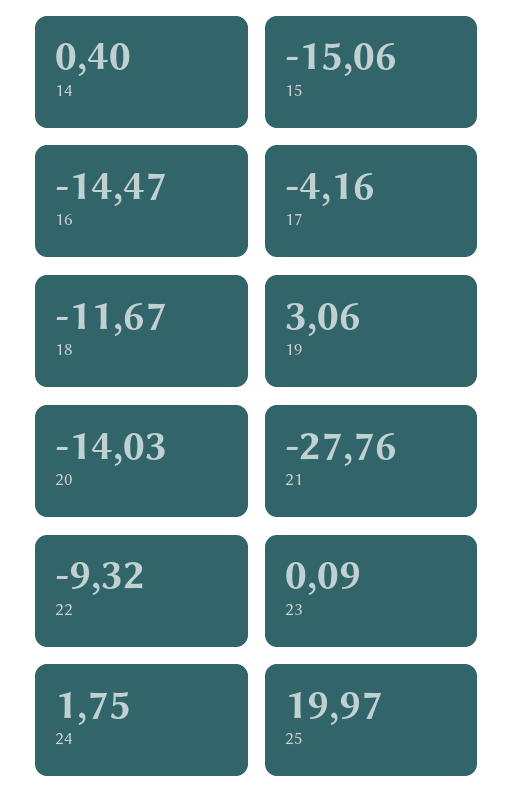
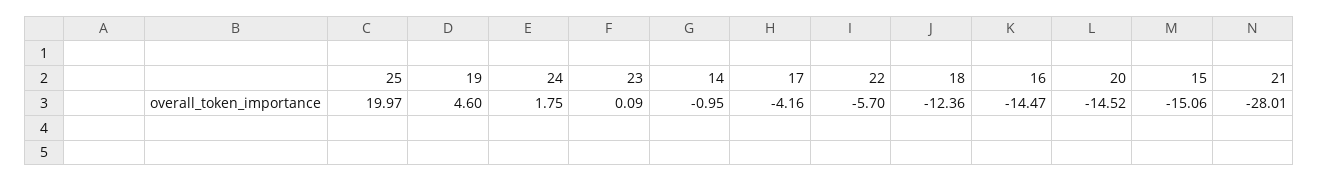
14: 0.4 -> -0.95
18: -11.67 -> -12.36
19: 3.06 -> 4.6
20: -14.03 -> -14.52
21: -27.76 -> -28.01
22: -9.32 -> -5.7

